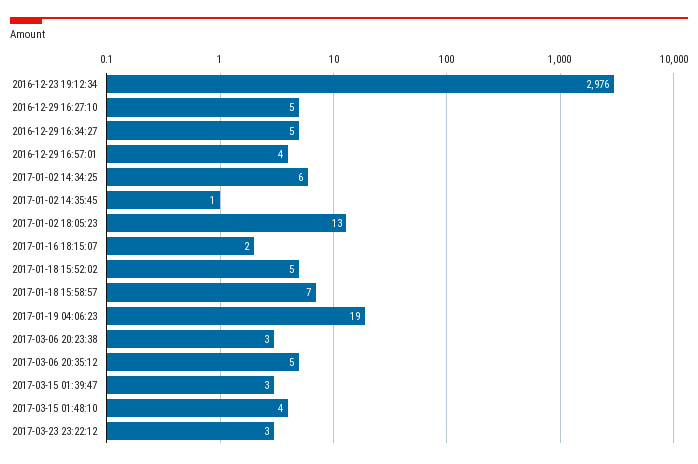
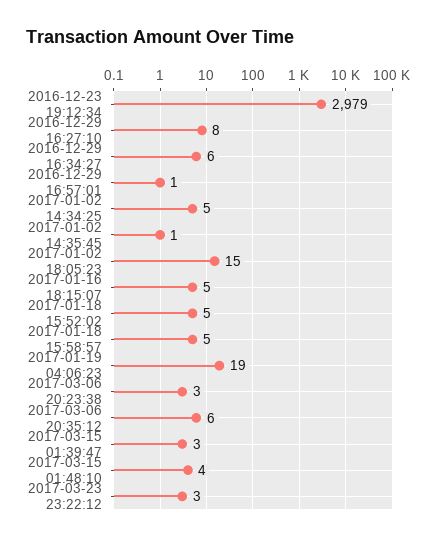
2016-12-23 19:12:34: 2976 -> 2979
2016-12-29 16:27:10: 5 -> 8
2016-12-29 16:34:27: 5 -> 6
2016-12-29 16:57:01: 4 -> 1
2017-01-02 14:34:25: 6 -> 5
2017-01-02 18:05:23: 13 -> 15
2017-01-16 18:15:07: 2 -> 5
2017-01-18 15:58:57: 7 -> 5
2017-03-06 20:35:12: 5 -> 6

